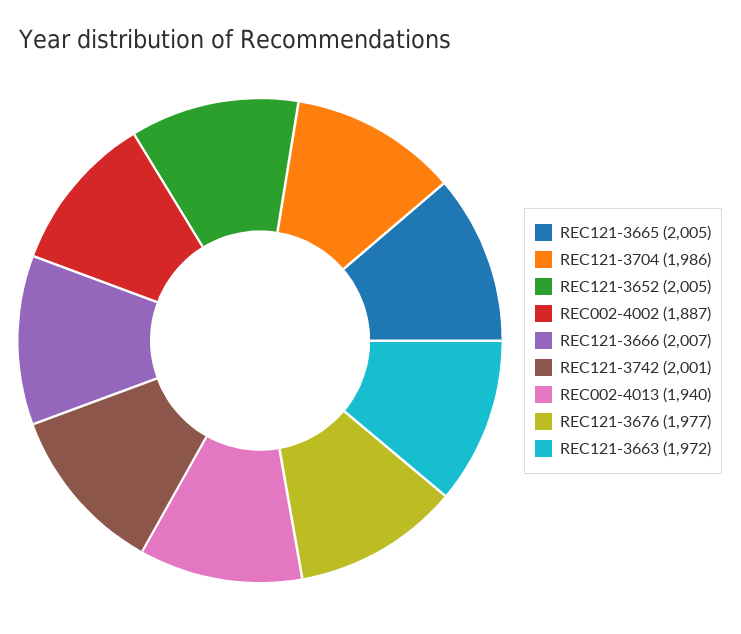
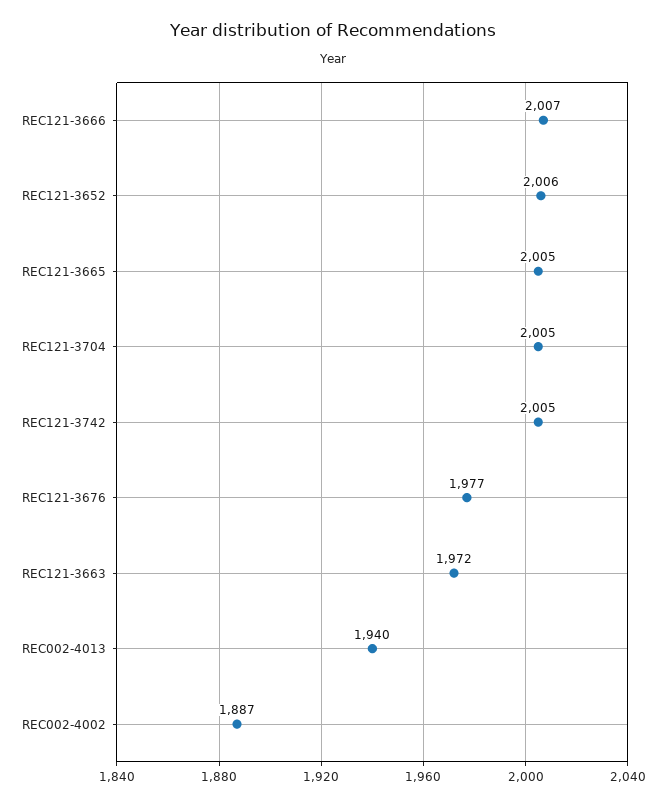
REC121-3704: 1986 -> 2005
REC121-3652: 2005 -> 2006
REC121-3742: 2001 -> 2005

